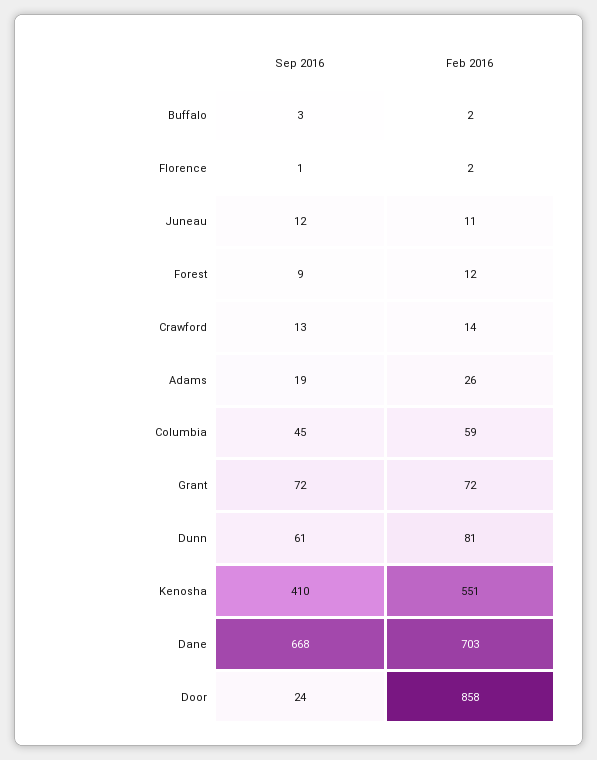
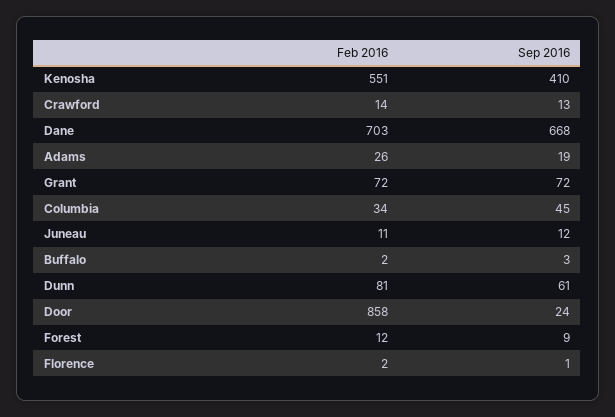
Feb 2016, Columbia: 59 -> 34

